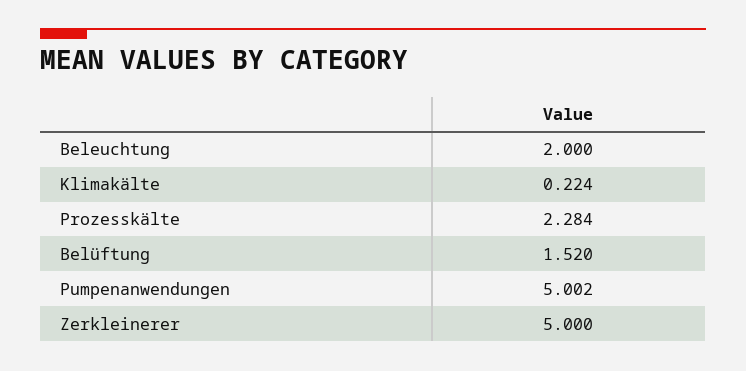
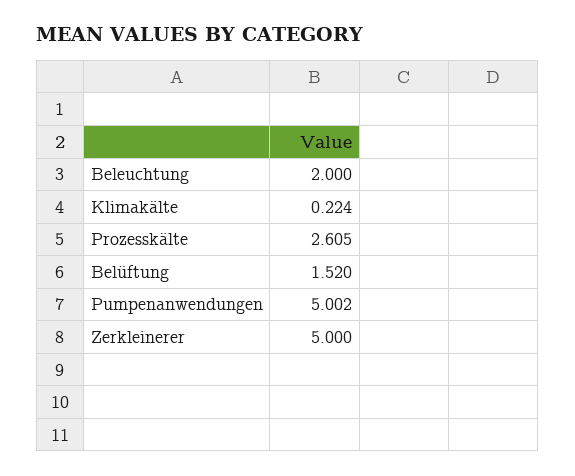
Prozesskälte: 2.284 -> 2.605

